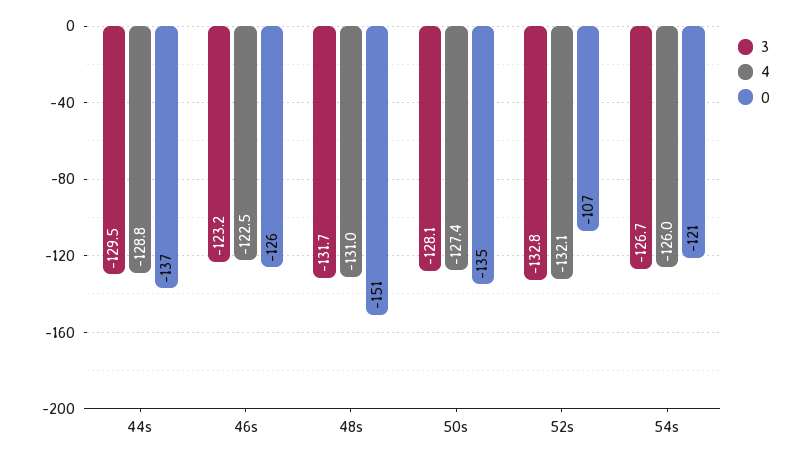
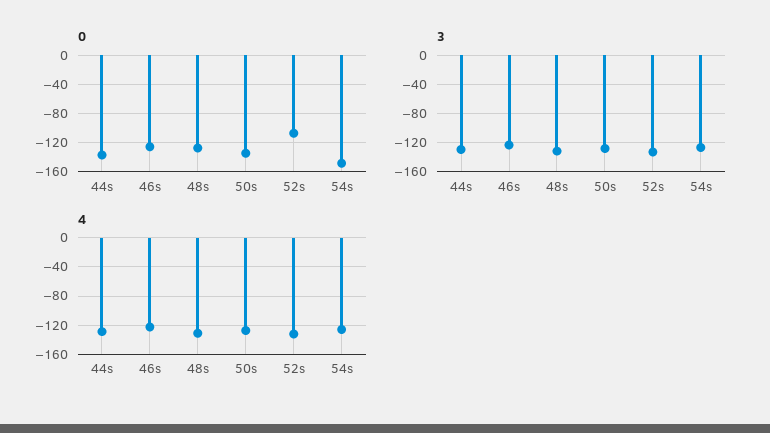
0, 48s: -151 -> -130
0, 54s: -121 -> -150

